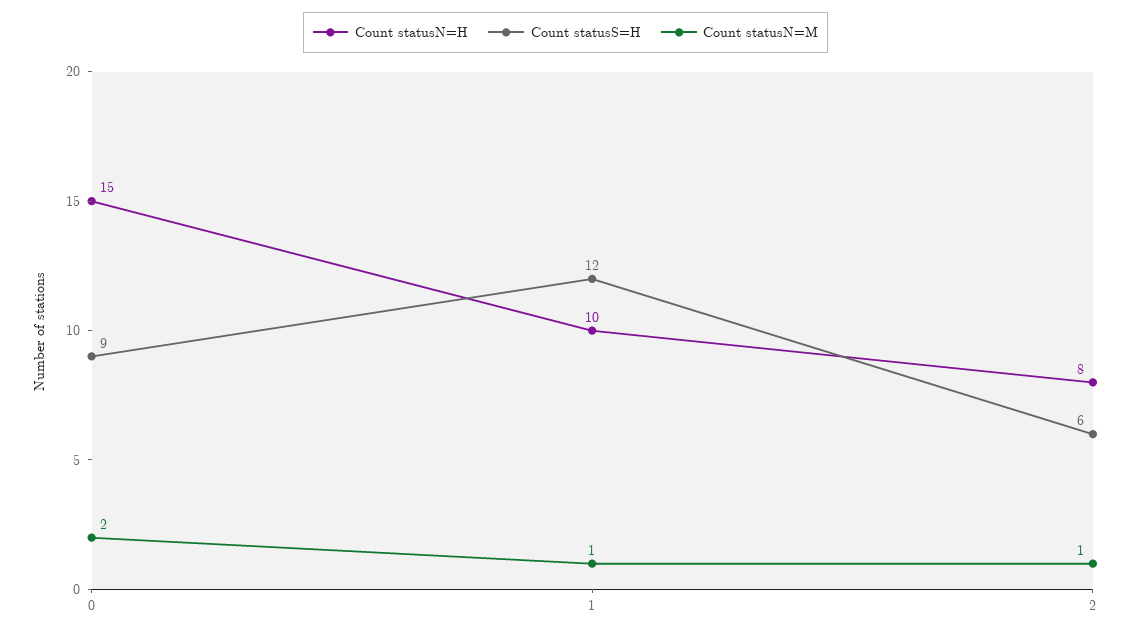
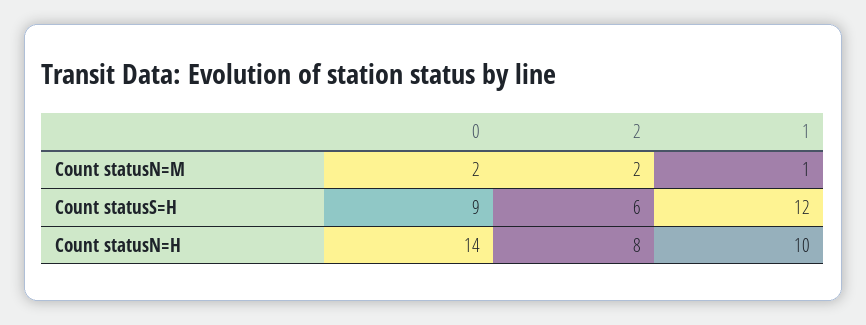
Count statusN=H, 0: 15 -> 14
Count statusN=M, 2: 1 -> 2

